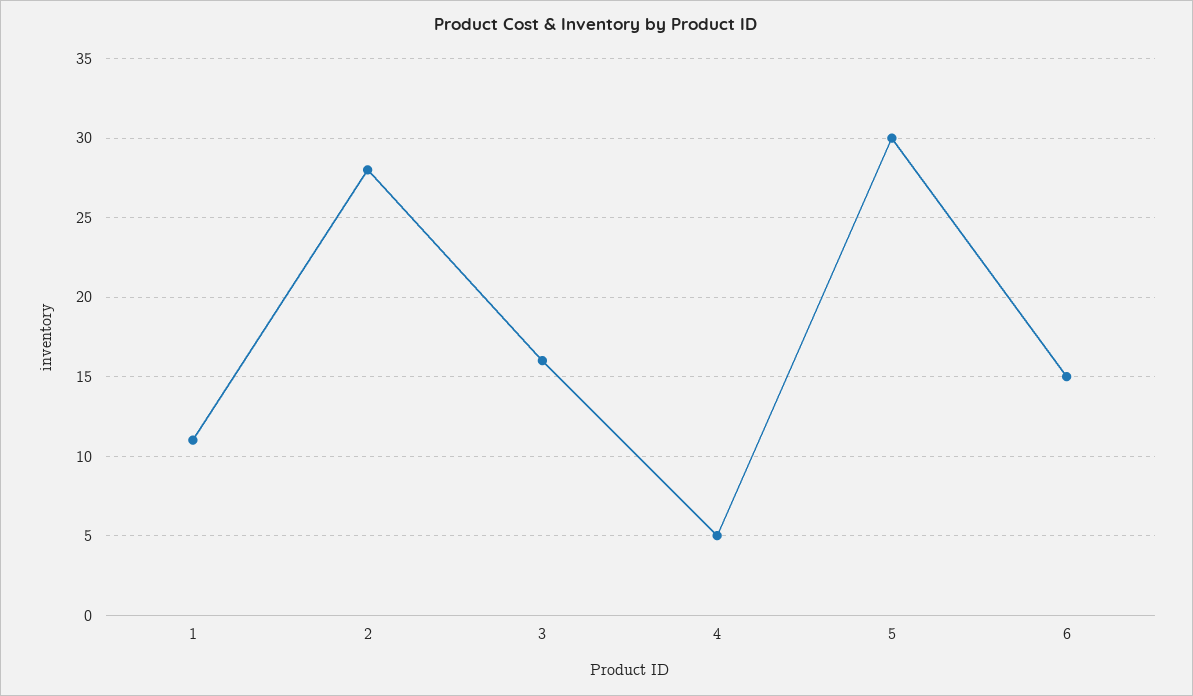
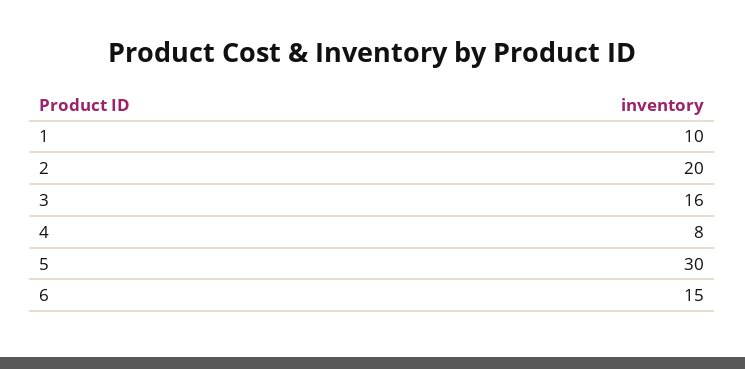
1: 11 -> 10
2: 28 -> 20
4: 5 -> 8

